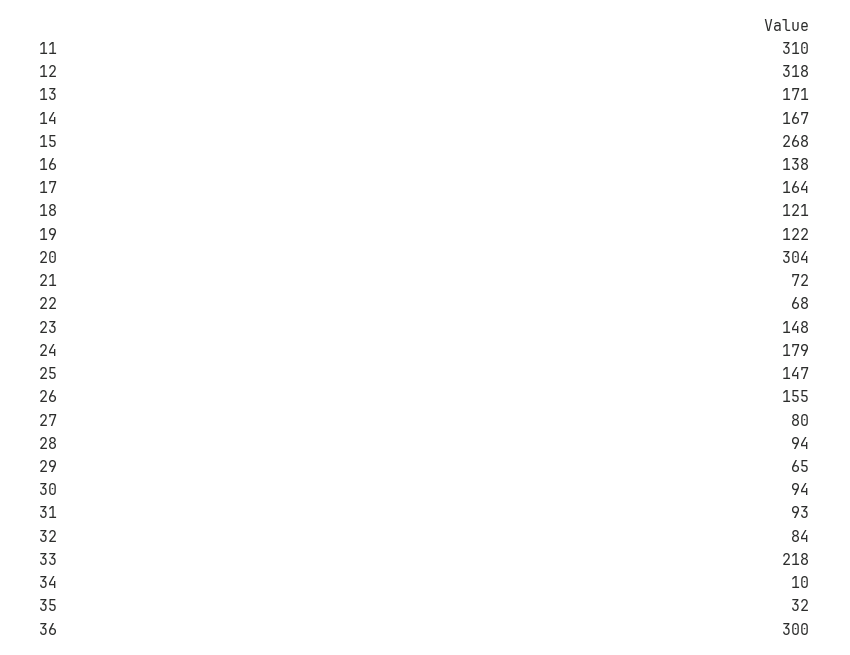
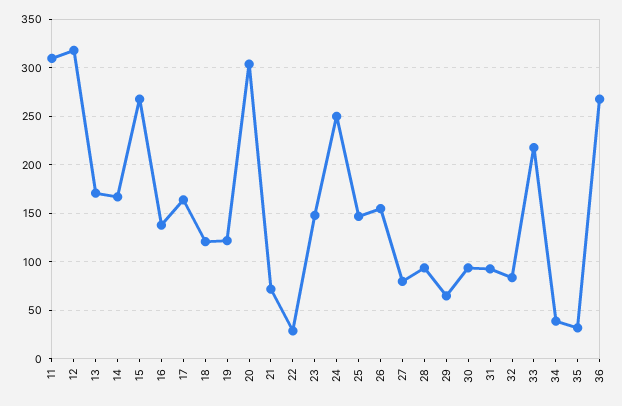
22: 68 -> 30
24: 179 -> 250
34: 10 -> 40
36: 300 -> 270

